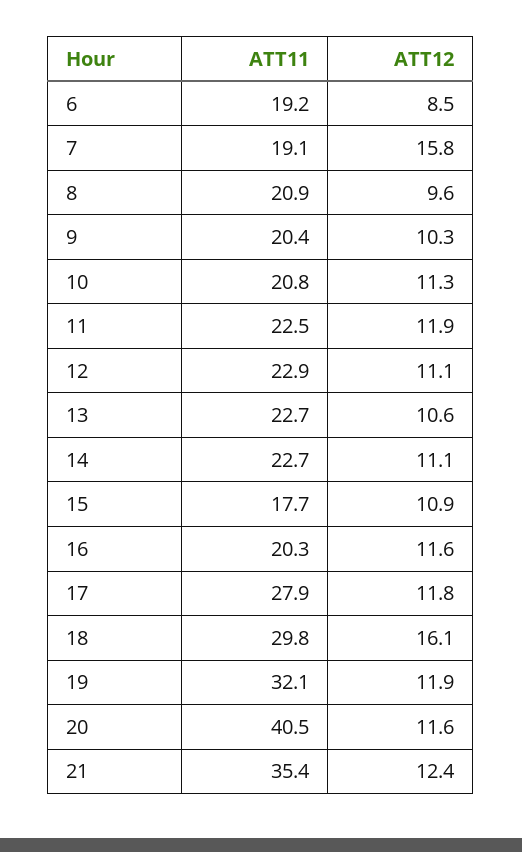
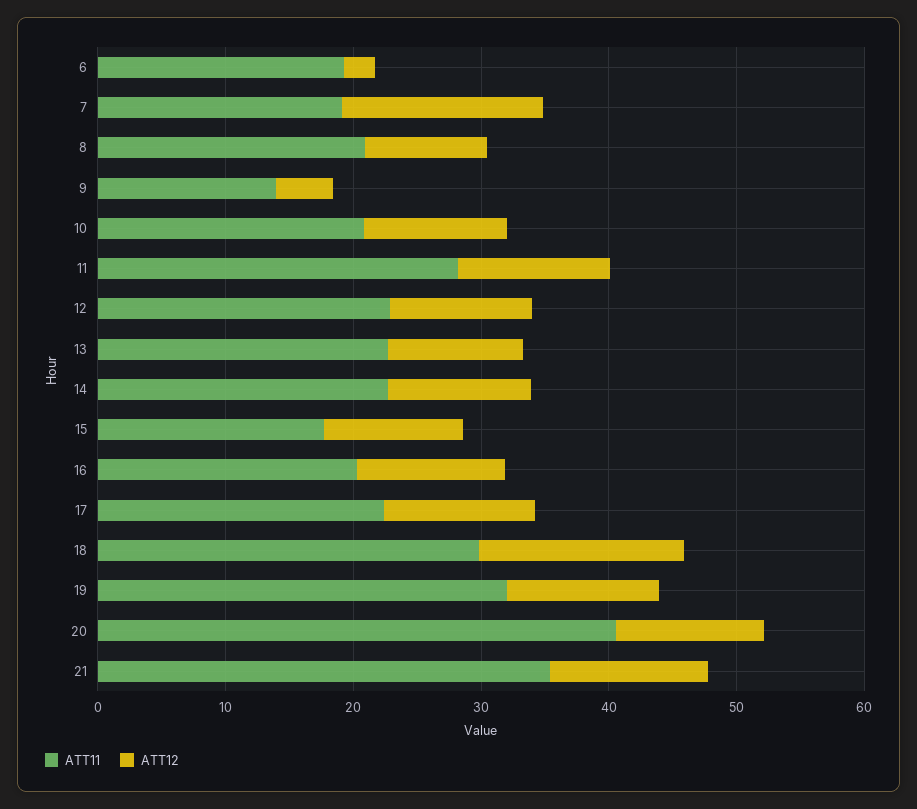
ATT12, 6: 8.5 -> 2
ATT11, 9: 20.4 -> 14
ATT12, 9: 10.3 -> 4
ATT11, 11: 22.5 -> 28
ATT11, 17: 27.9 -> 22

